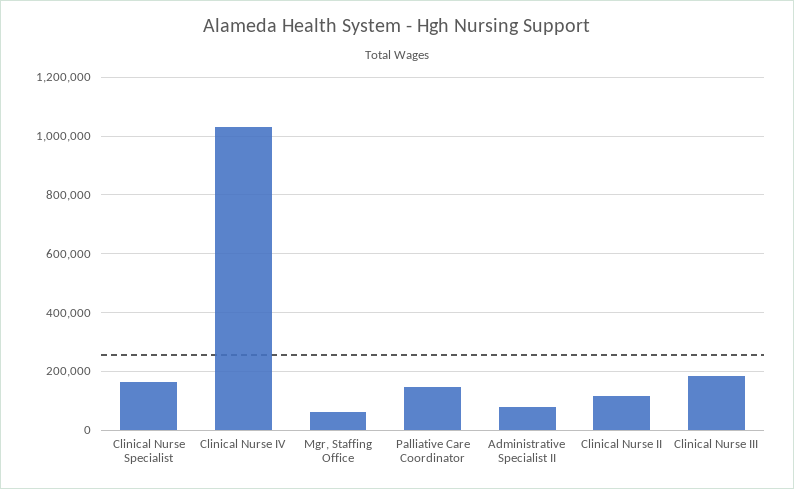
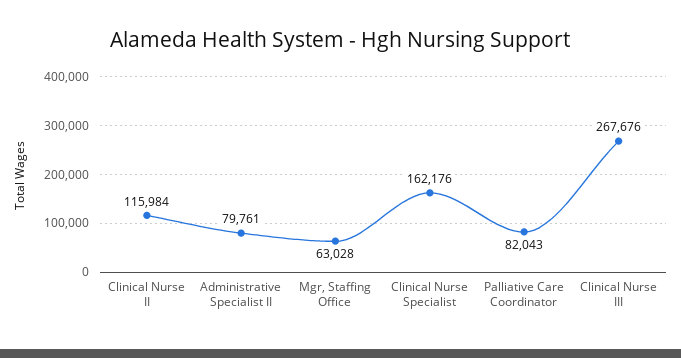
Clinical Nurse IV: 1025000 -> none
Palliative Care Coordinator: 150000 -> 82043
Clinical Nurse III: 175000 -> 267676

